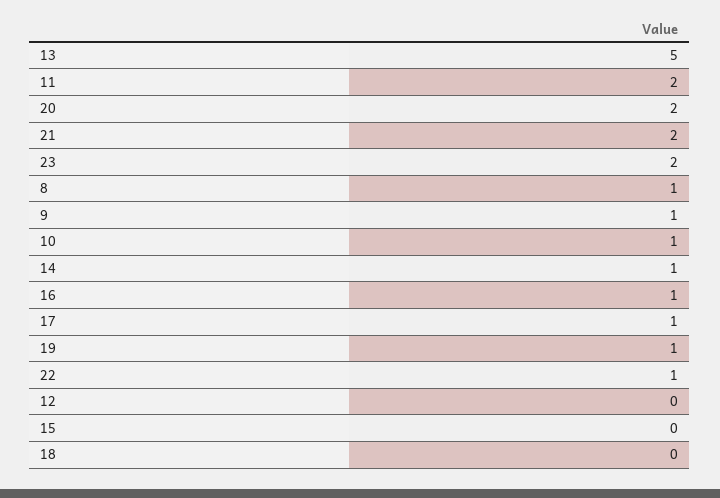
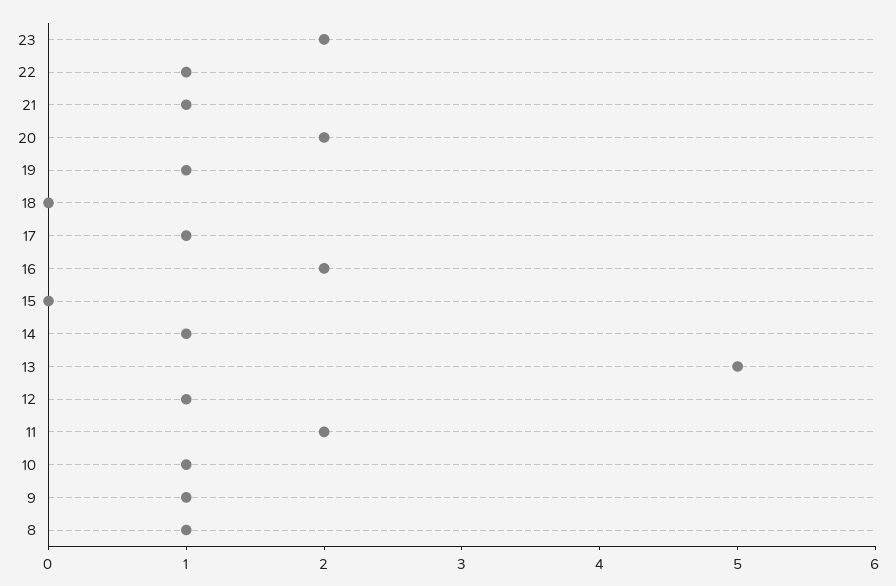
21: 2 -> 1
16: 1 -> 2
12: 0 -> 1

